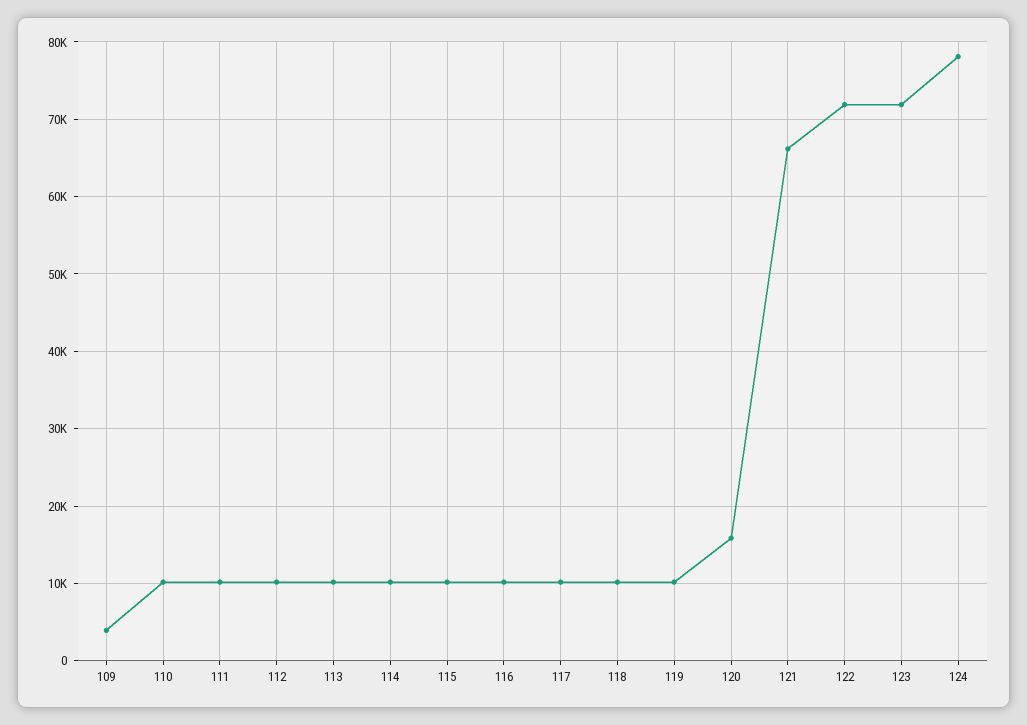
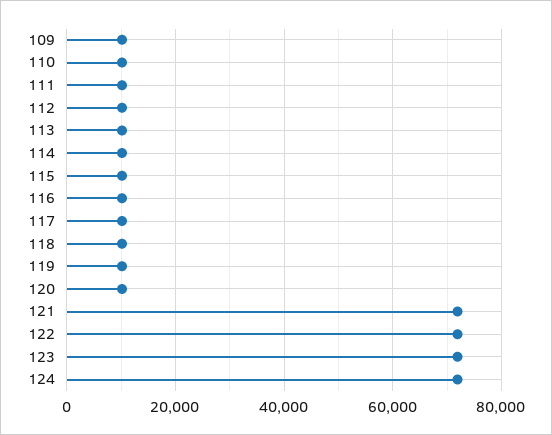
109: 4000 -> 10000
120: 16000 -> 10000
121: 66000 -> 72000
124: 78000 -> 72000

